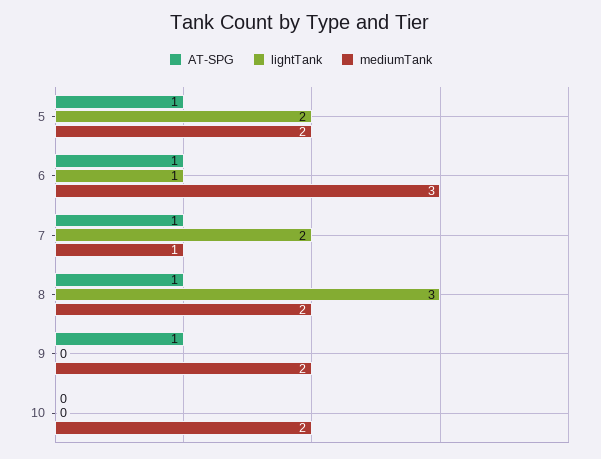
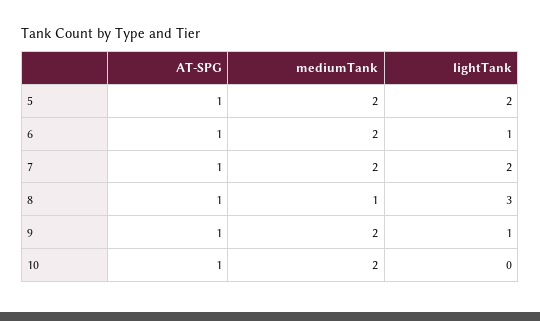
mediumTank, 6: 3 -> 2
mediumTank, 7: 1 -> 2
mediumTank, 8: 2 -> 1
lightTank, 9: 0 -> 1
AT-SPG, 10: 0 -> 1

